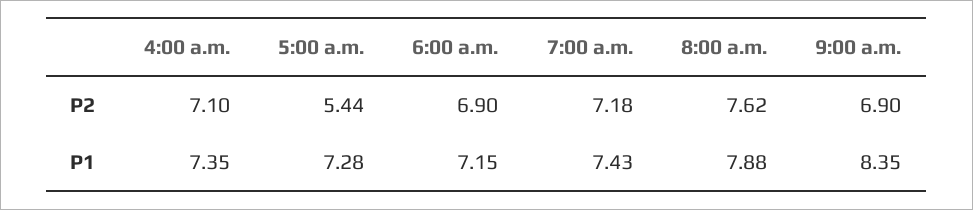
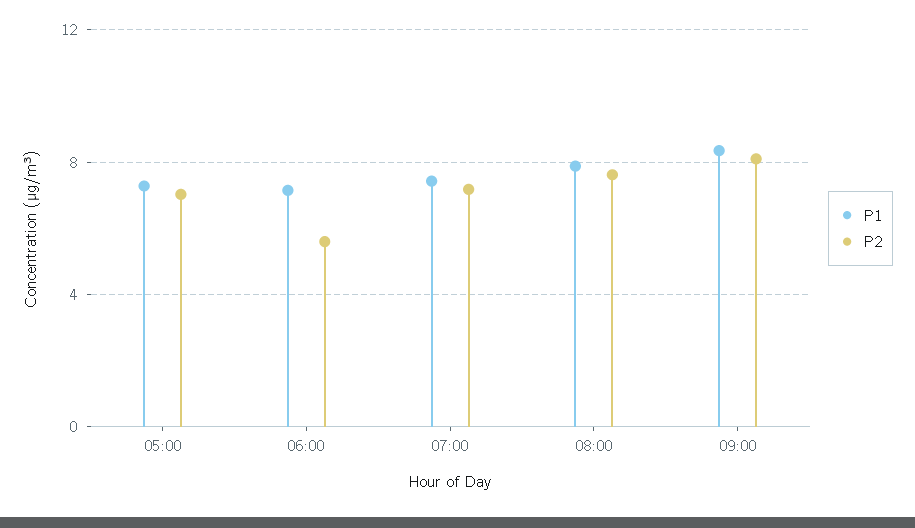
P2, 4:00 a.m.: 7.1 -> none
P2, 5:00 a.m.: 5.44 -> 7
P2, 6:00 a.m.: 6.9 -> 5.5
P2, 9:00 a.m.: 6.9 -> 8
P1, 4:00 a.m.: 7.35 -> none

